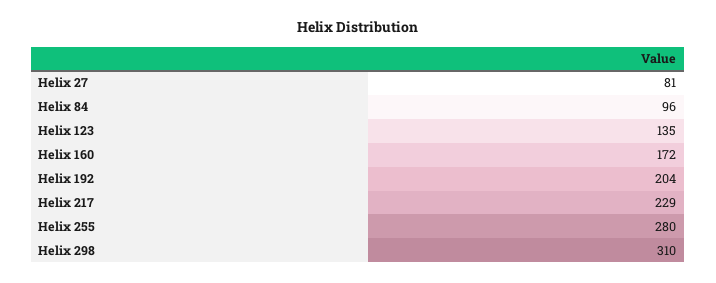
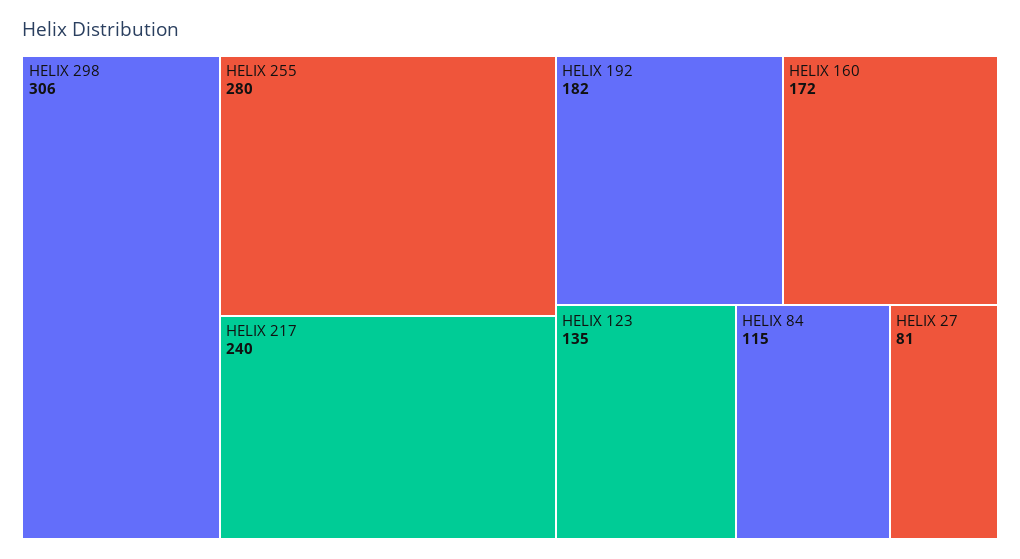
Helix 84: 96 -> 115
Helix 192: 204 -> 182
Helix 217: 229 -> 240
Helix 298: 310 -> 306

